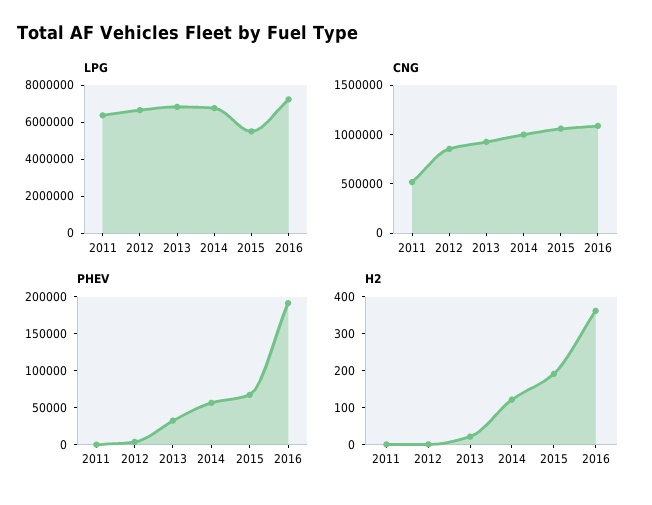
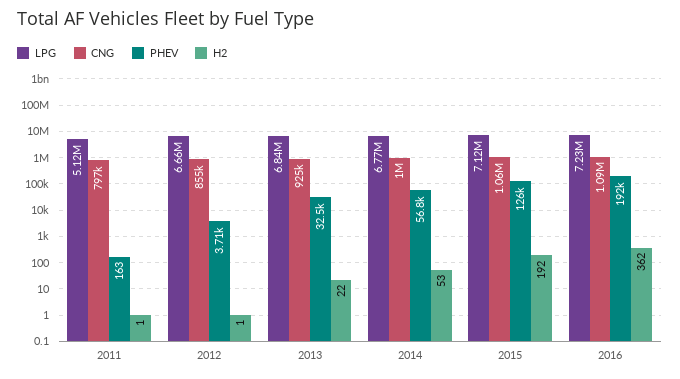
LPG, 2011: 6500000 -> 5120000
LPG, 2015: 5500000 -> 7120000
CNG, 2011: 500000 -> 797000
PHEV, 2015: 75000 -> 126000
H2, 2014: 125 -> 53

